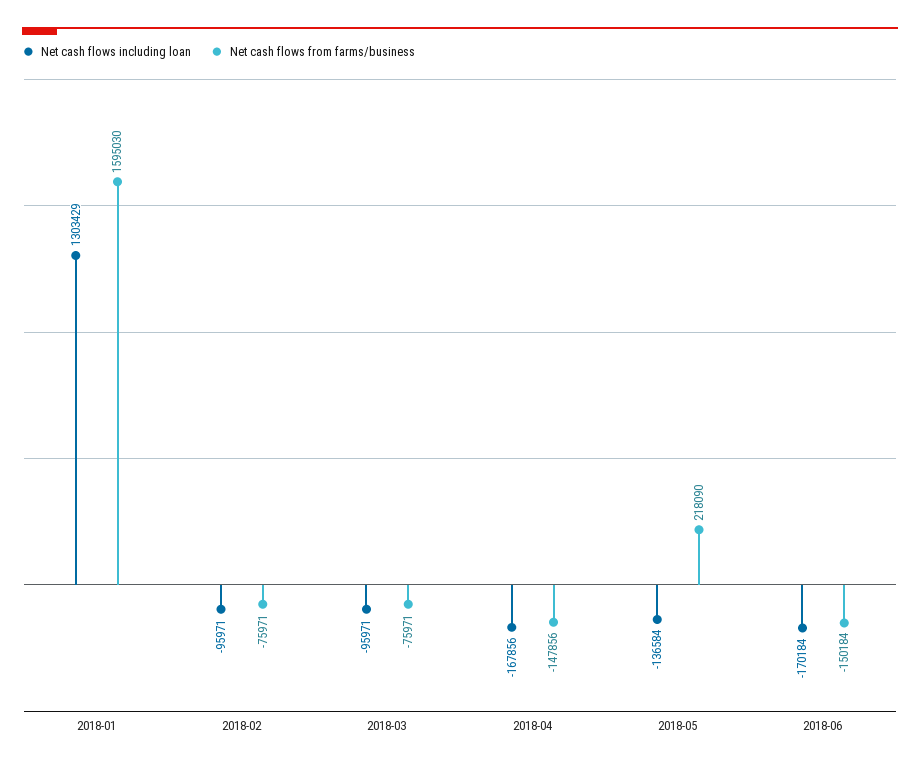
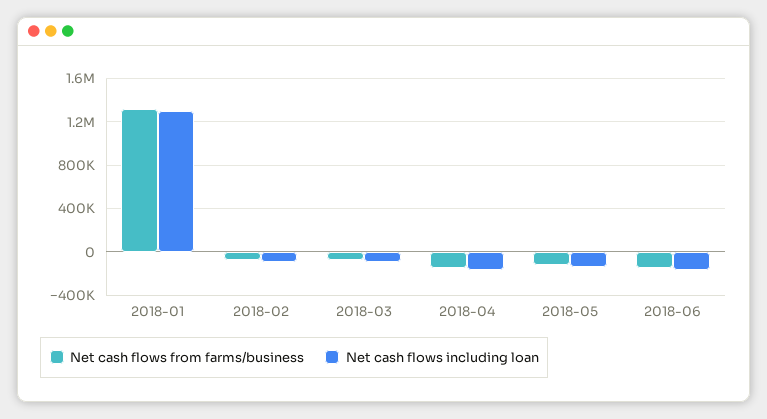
Net cash flows from farms/business, 2018-01: 1595030 -> 1300000
Net cash flows from farms/business, 2018-05: 218090 -> -100000

